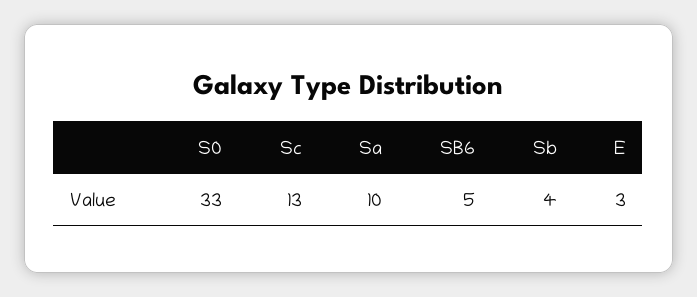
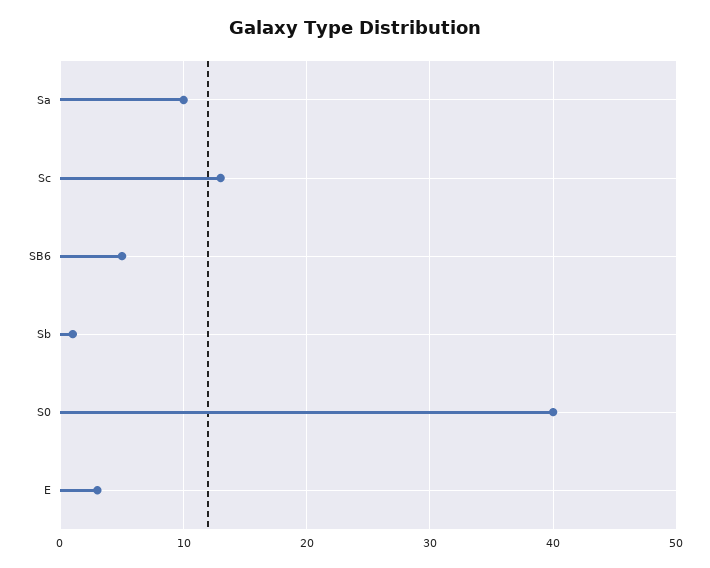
S0: 33 -> 40
Sb: 4 -> 1

